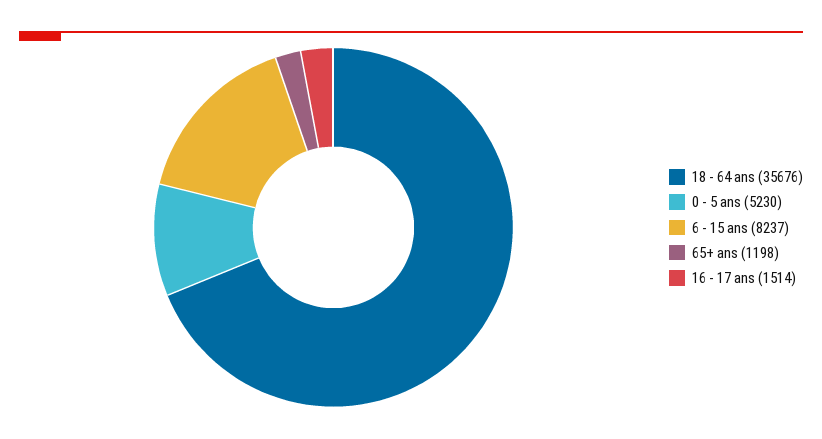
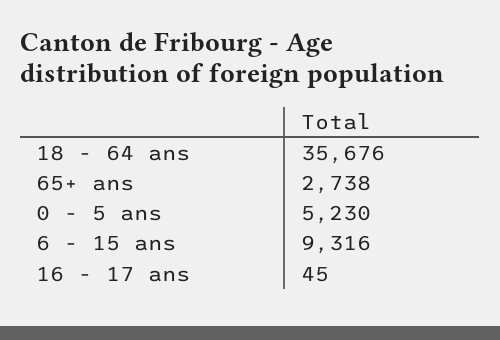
6 - 15 ans: 8237 -> 9316
65+ ans: 1198 -> 2738
16 - 17 ans: 1514 -> 45

